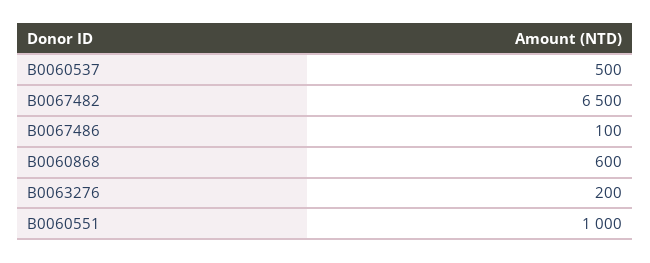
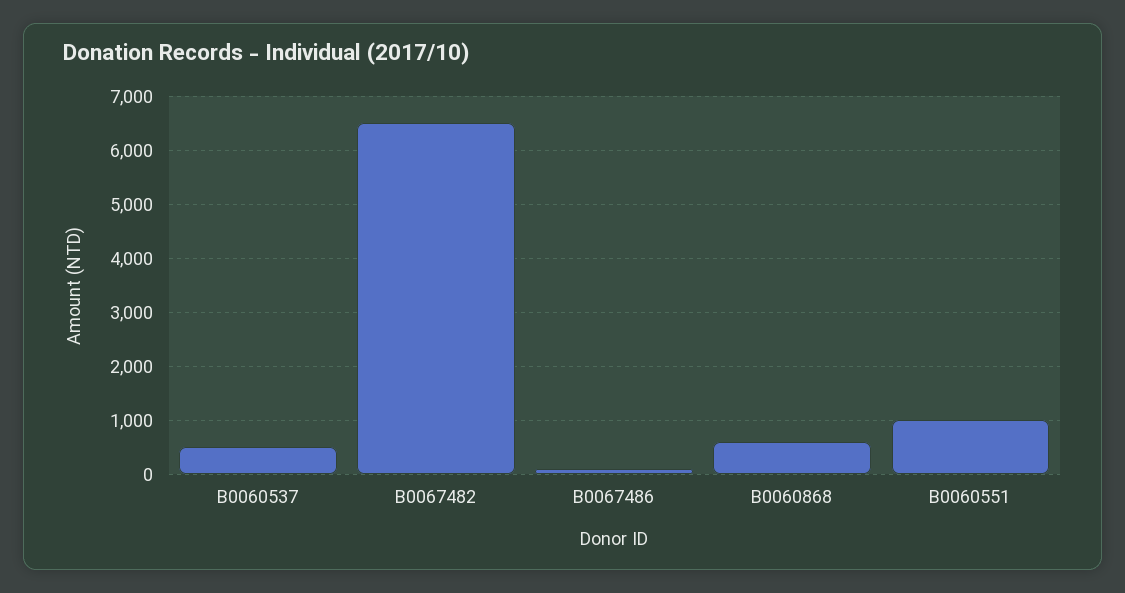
B0063276: 200 -> none

